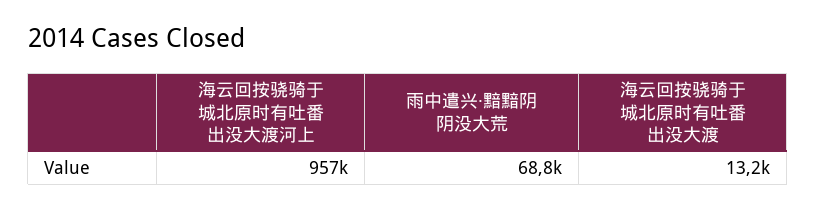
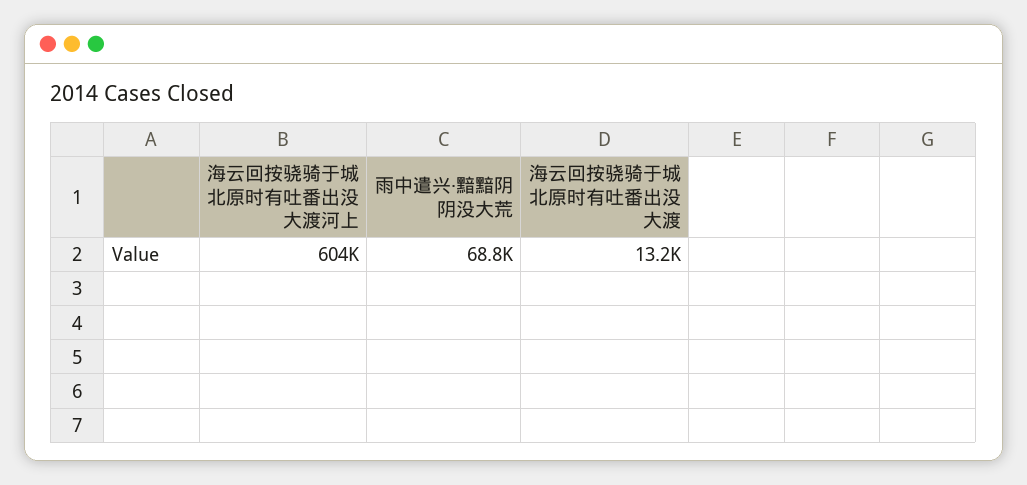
海云回按骁骑于城北原时有吐番出没大渡河上: 957000 -> 604000

